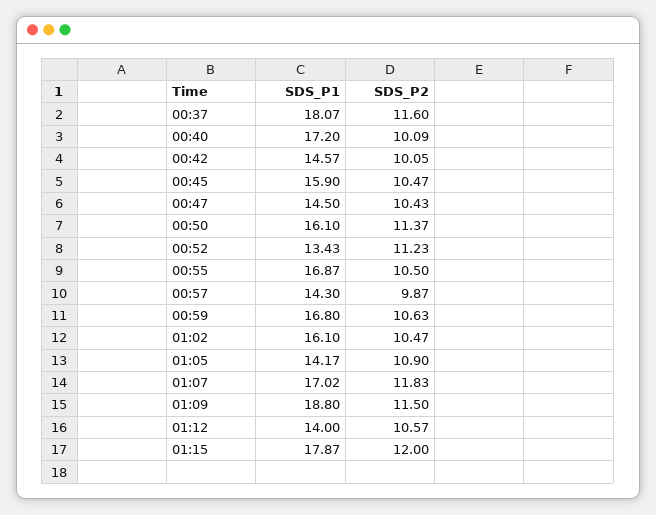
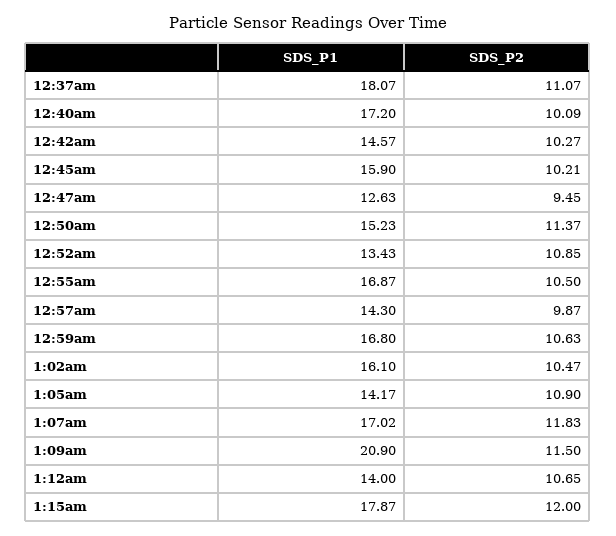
SDS_P2, 00:37: 11.6 -> 11.07
SDS_P2, 00:42: 10.05 -> 10.27
SDS_P2, 00:45: 10.47 -> 10.21
SDS_P1, 00:47: 14.5 -> 12.63
SDS_P2, 00:47: 10.43 -> 9.45
SDS_P1, 00:50: 16.1 -> 15.23
SDS_P2, 00:52: 11.23 -> 10.85
SDS_P1, 01:09: 18.8 -> 20.9
SDS_P2, 01:12: 10.57 -> 10.65

